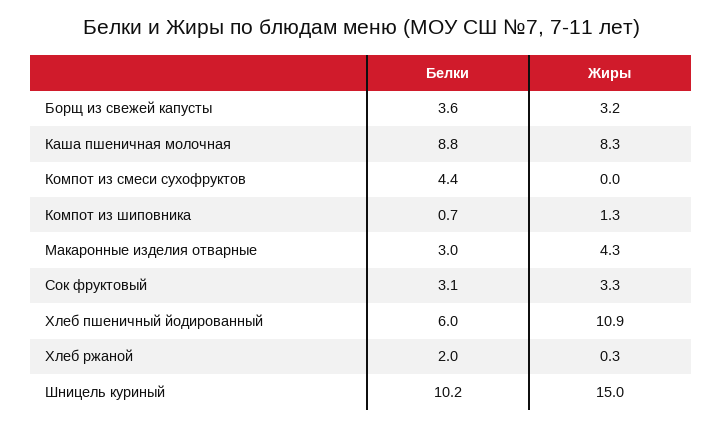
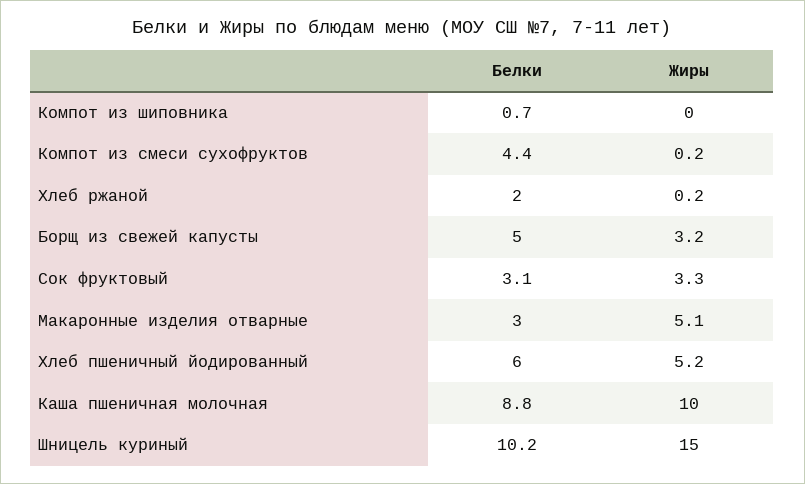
Белки, Борщ из свежей капусты: 3.6 -> 5
Жиры, Каша пшеничная молочная: 8.3 -> 10
Жиры, Компот из смеси сухофруктов: 0 -> 0.2
Жиры, Компот из шиповника: 1.3 -> 0
Жиры, Макаронные изделия отварные: 4.3 -> 5.1
Жиры, Хлеб пшеничный йодированный: 10.9 -> 5.2
Жиры, Хлеб ржаной: 0.3 -> 0.2

